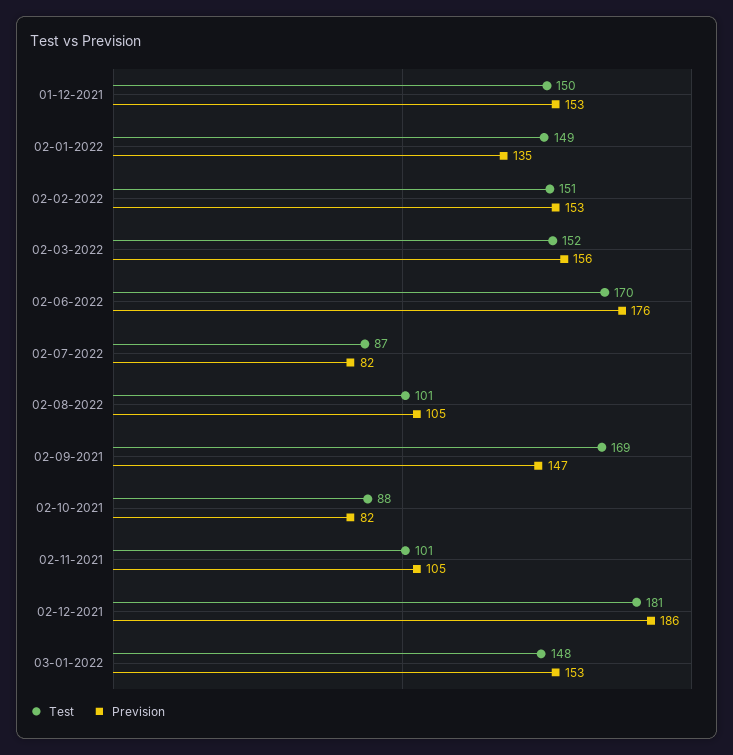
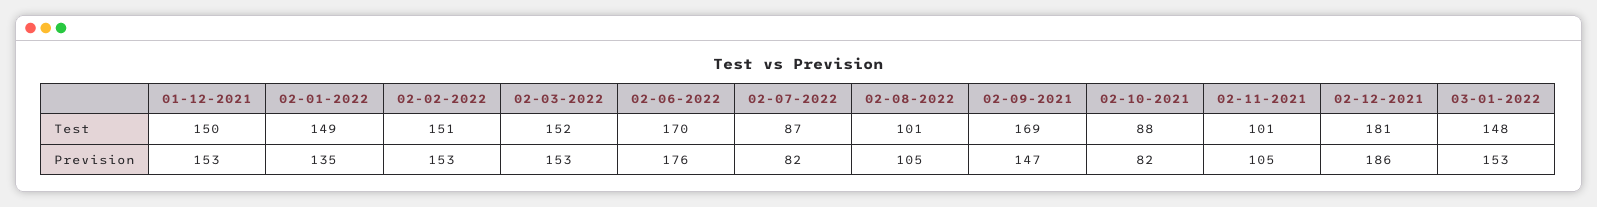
Prevision, 02-03-2022: 156 -> 153

